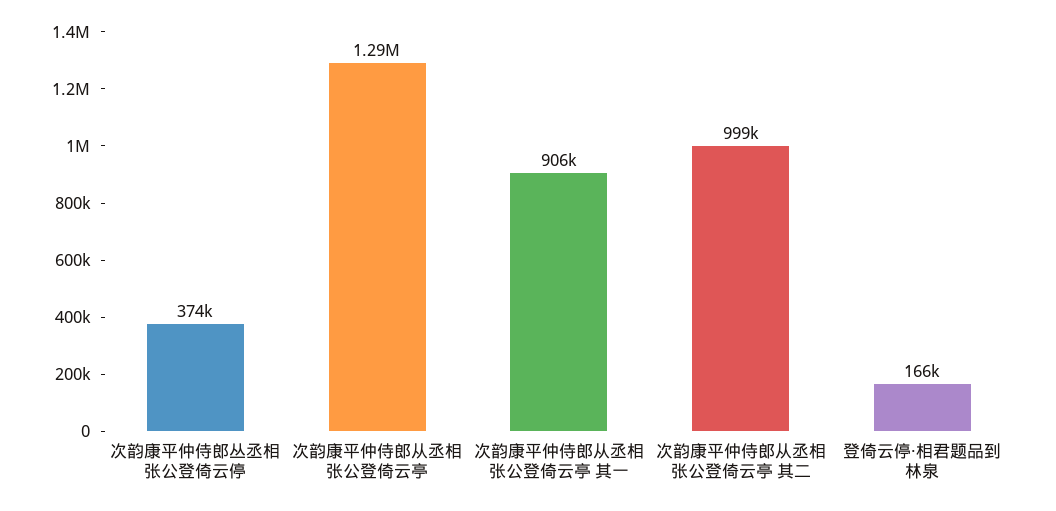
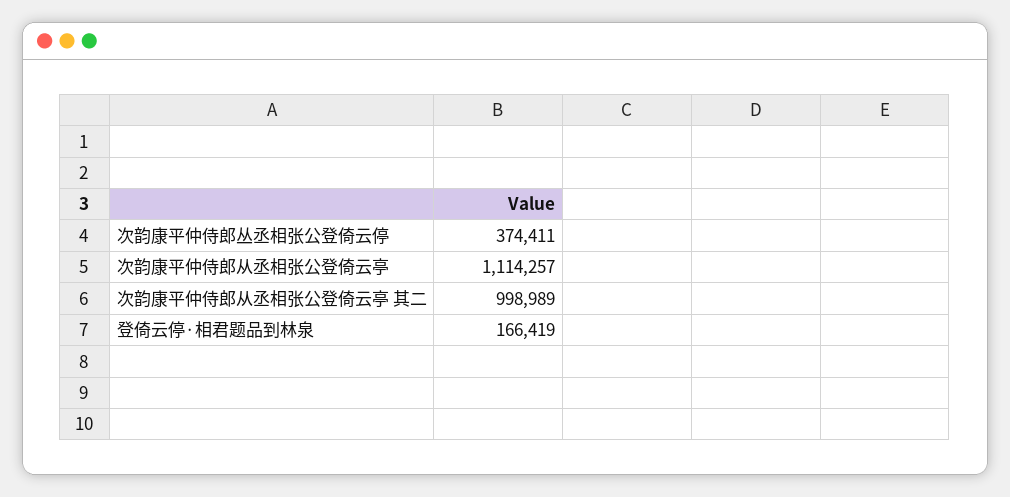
次韵康平仲侍郎从丞相张公登倚云亭: 1290000 -> 1114257
次韵康平仲侍郎从丞相张公登倚云亭 其一: 906000 -> none

